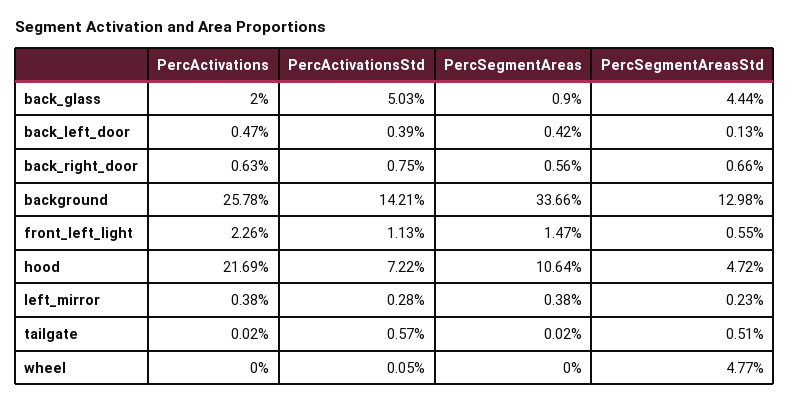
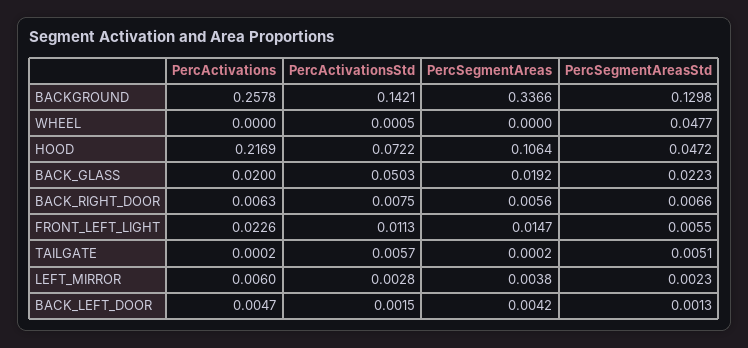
PercSegmentAreas, back_glass: 0.009 -> 0.0192
PercSegmentAreasStd, back_glass: 0.0444 -> 0.0223
PercActivationsStd, back_left_door: 0.0039 -> 0.0015
PercActivations, left_mirror: 0.0038 -> 0.006

